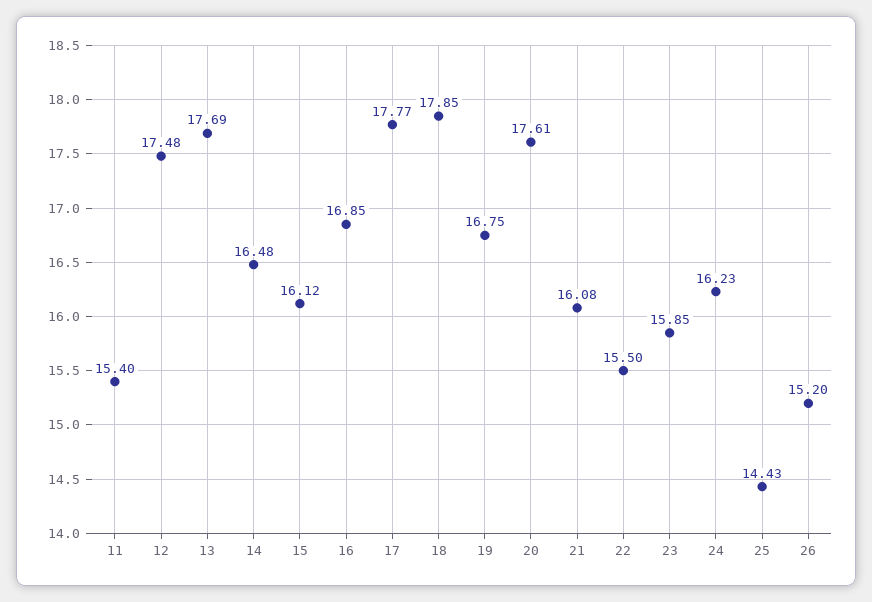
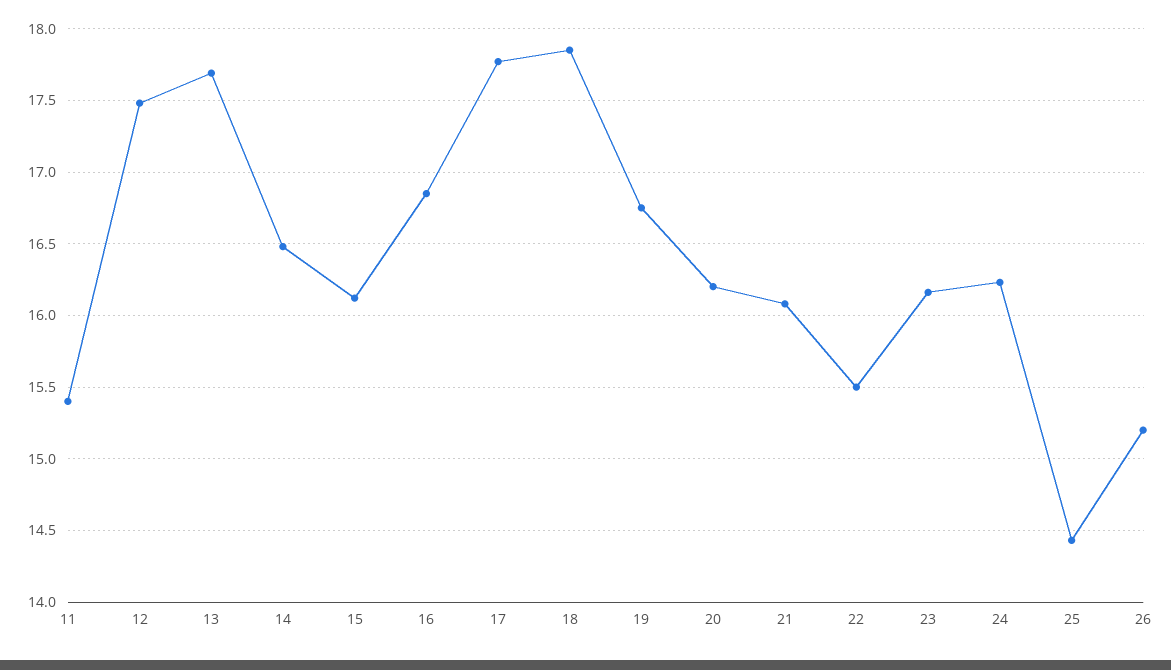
20: 17.61 -> 16.2
23: 15.85 -> 16.15

